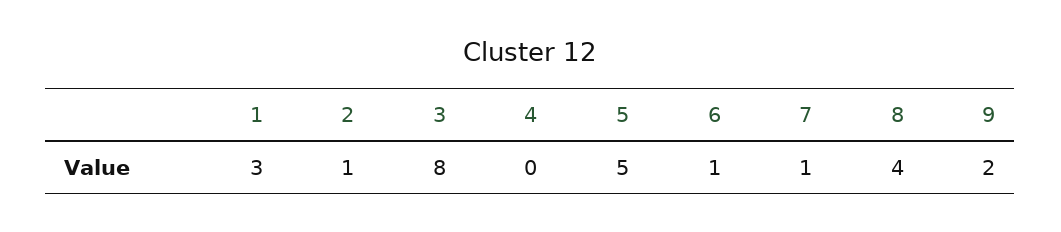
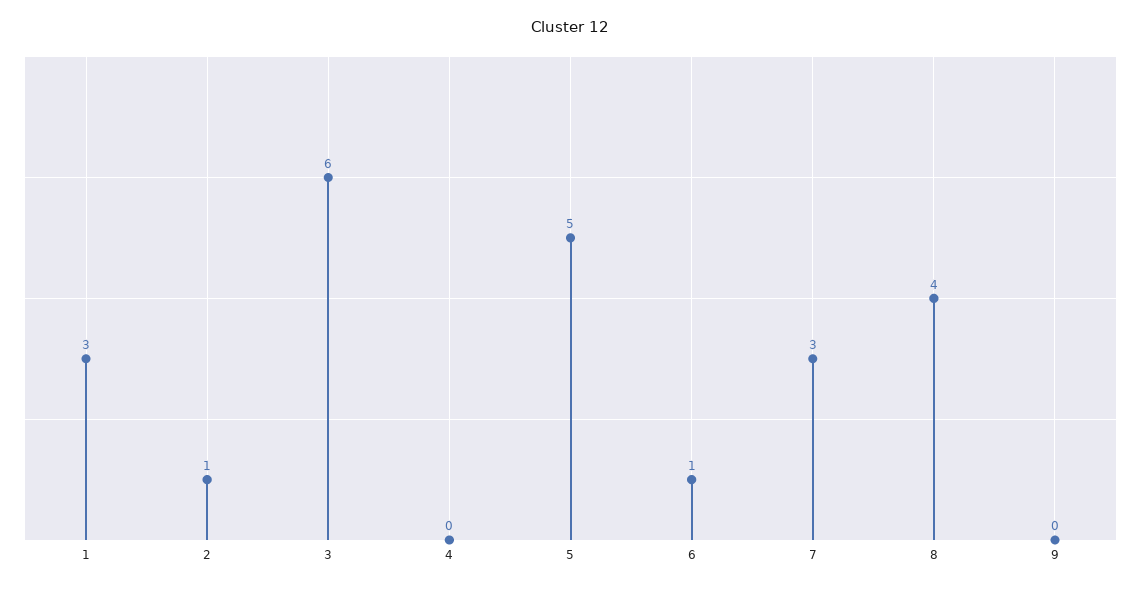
3: 8 -> 6
7: 1 -> 3
9: 2 -> 0

